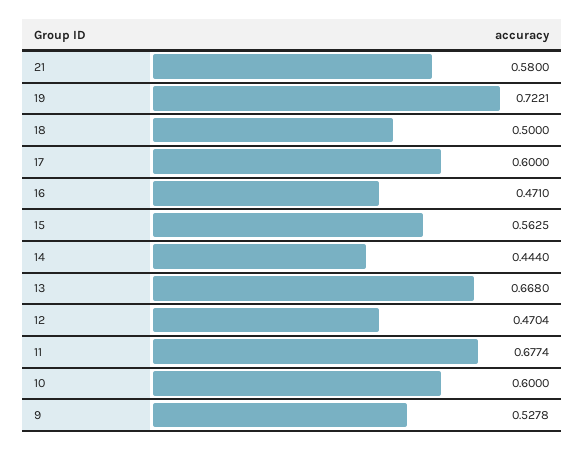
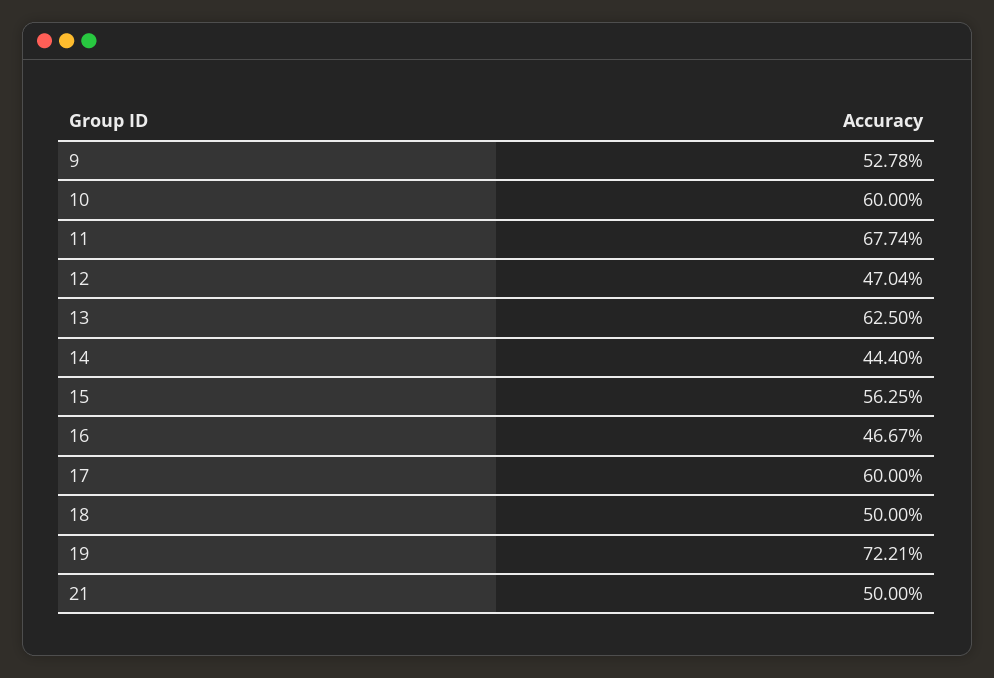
21: 0.58 -> 0.5
16: 0.471 -> 0.4667
13: 0.668 -> 0.625

